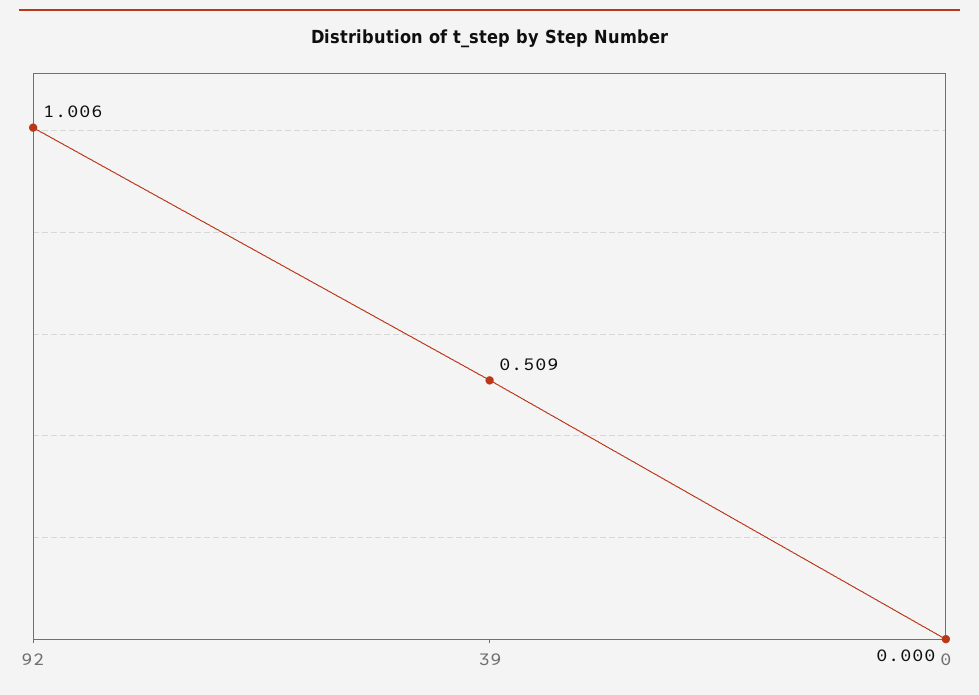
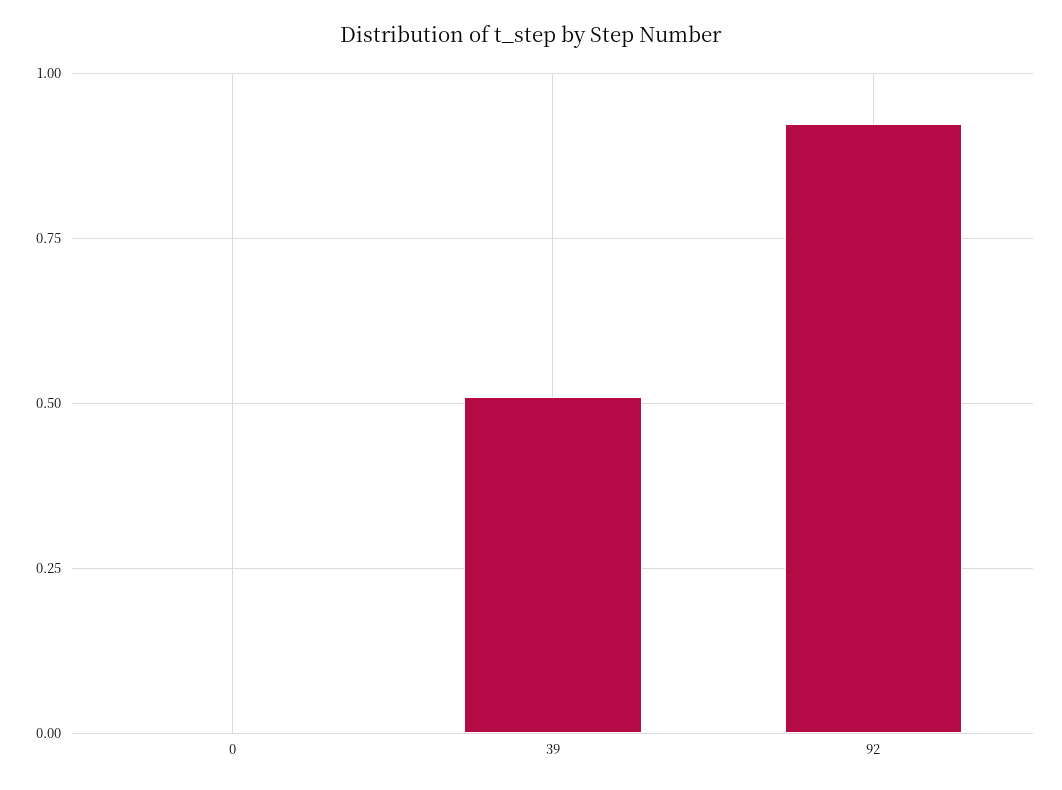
92: 1.006 -> 0.925

